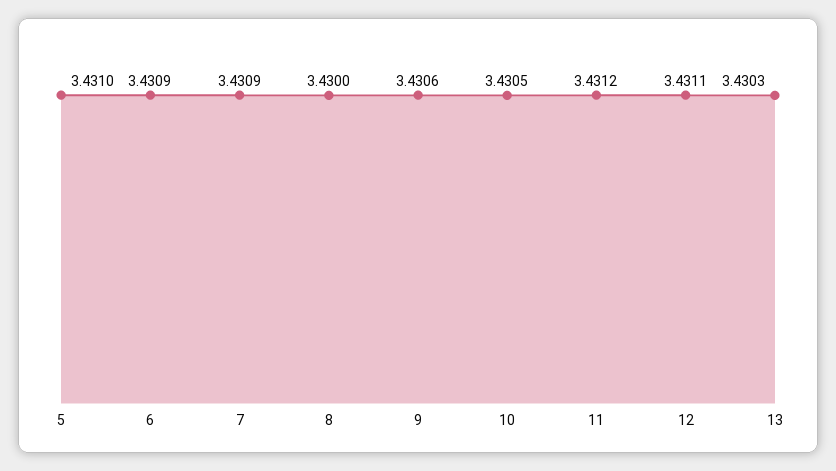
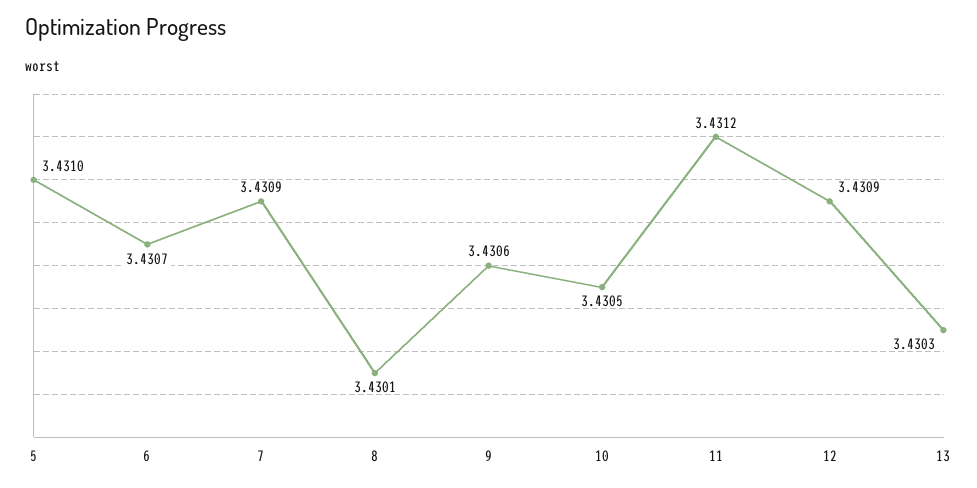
6: 3.4309 -> 3.4307
8: 3.43 -> 3.4301
12: 3.4311 -> 3.4309

